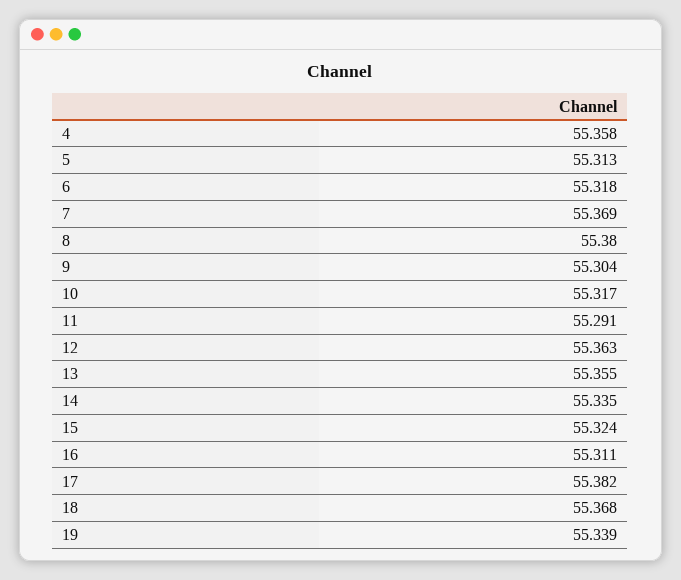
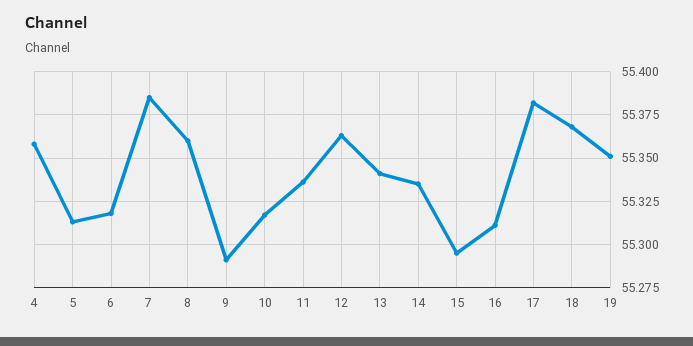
7: 55.369 -> 55.385
8: 55.38 -> 55.36
9: 55.304 -> 55.29
11: 55.291 -> 55.335
13: 55.355 -> 55.34
15: 55.324 -> 55.295
19: 55.339 -> 55.35

